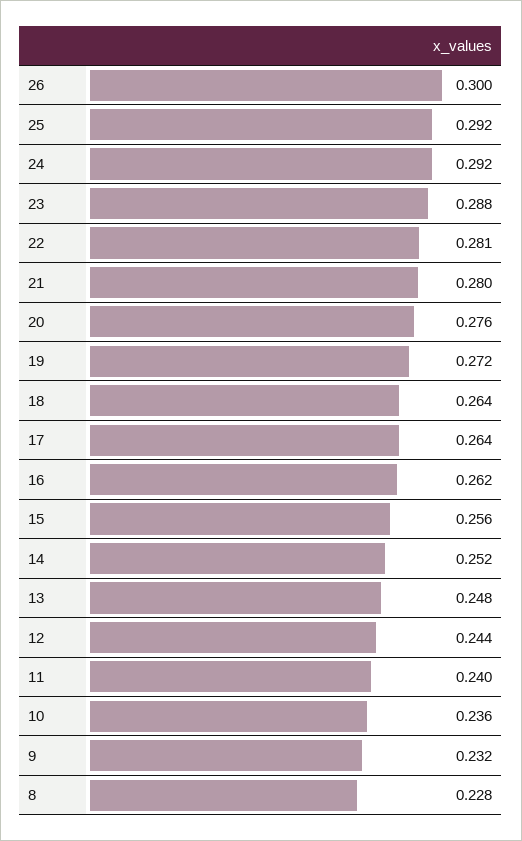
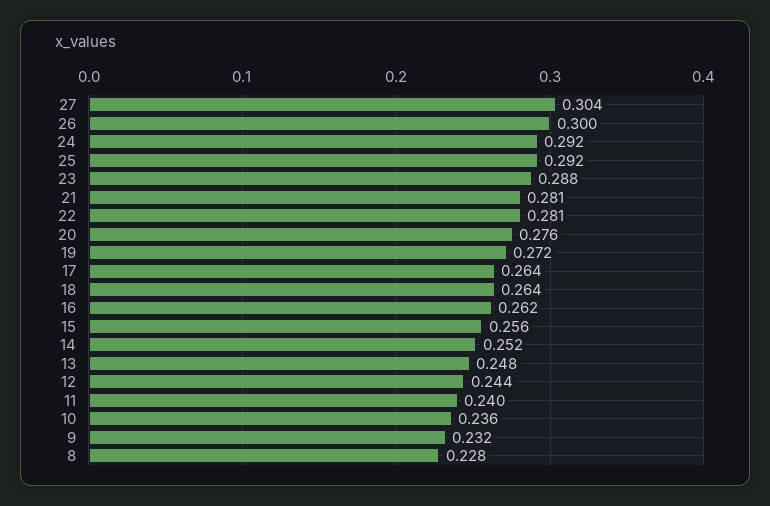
21: 0.28 -> 0.281
27: none -> 0.304

